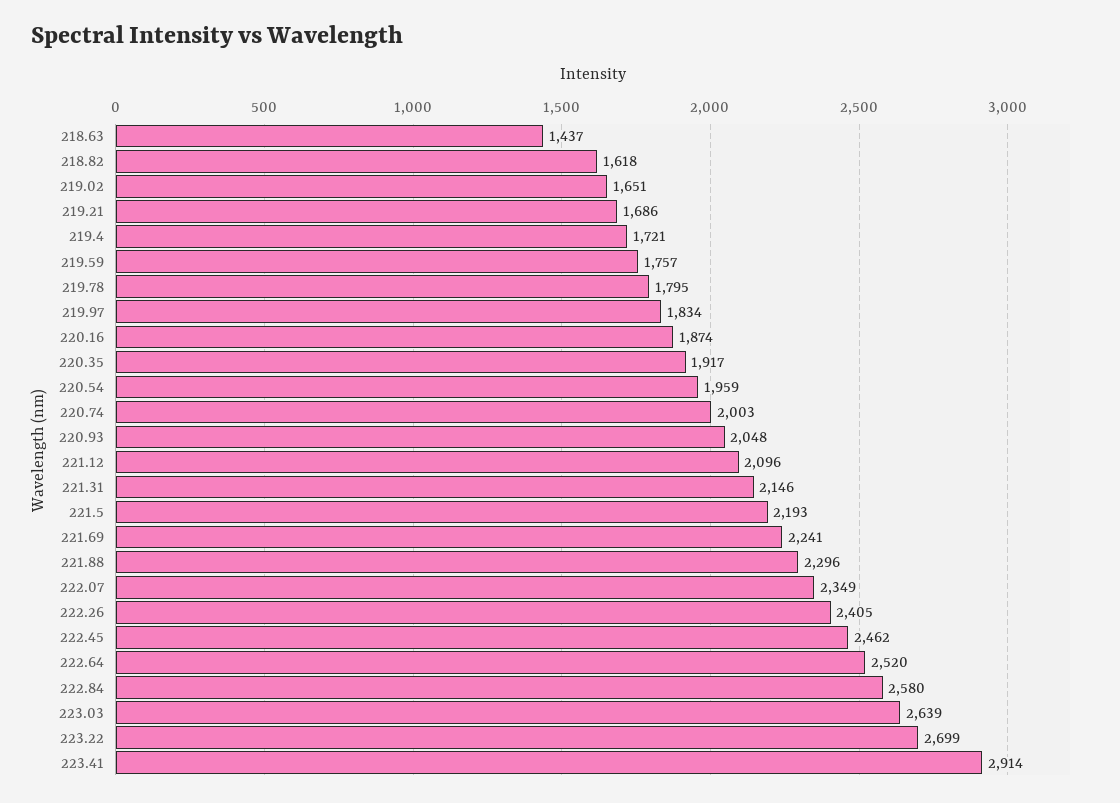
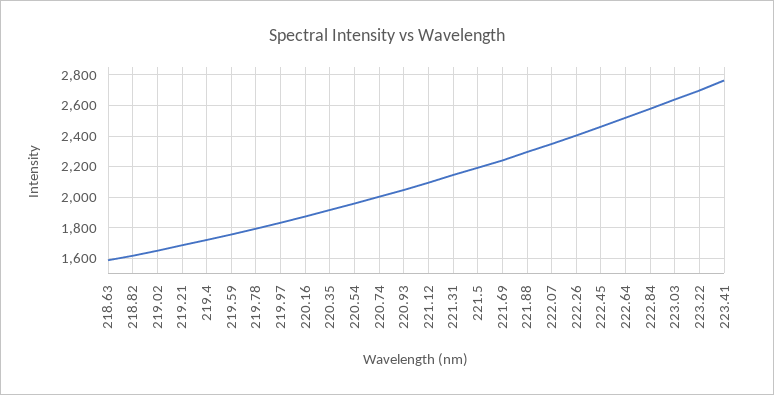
218.63: 1437 -> 1600
223.41: 2914 -> 2750

